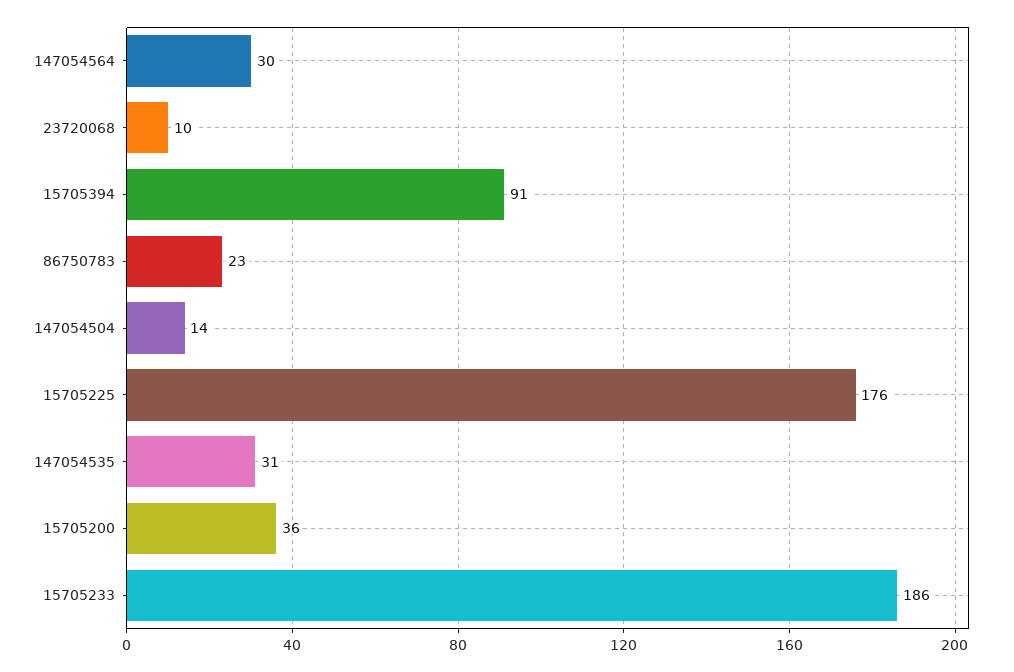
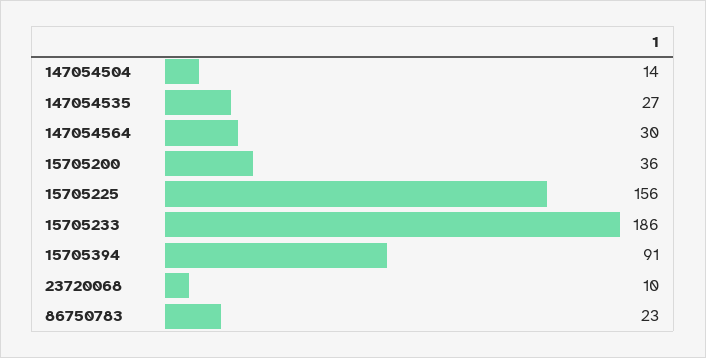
15705225: 176 -> 156
147054535: 31 -> 27

